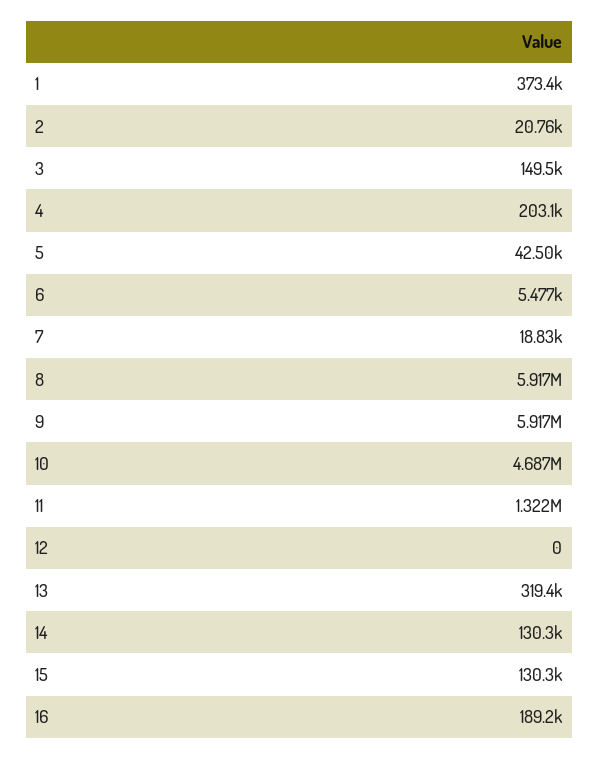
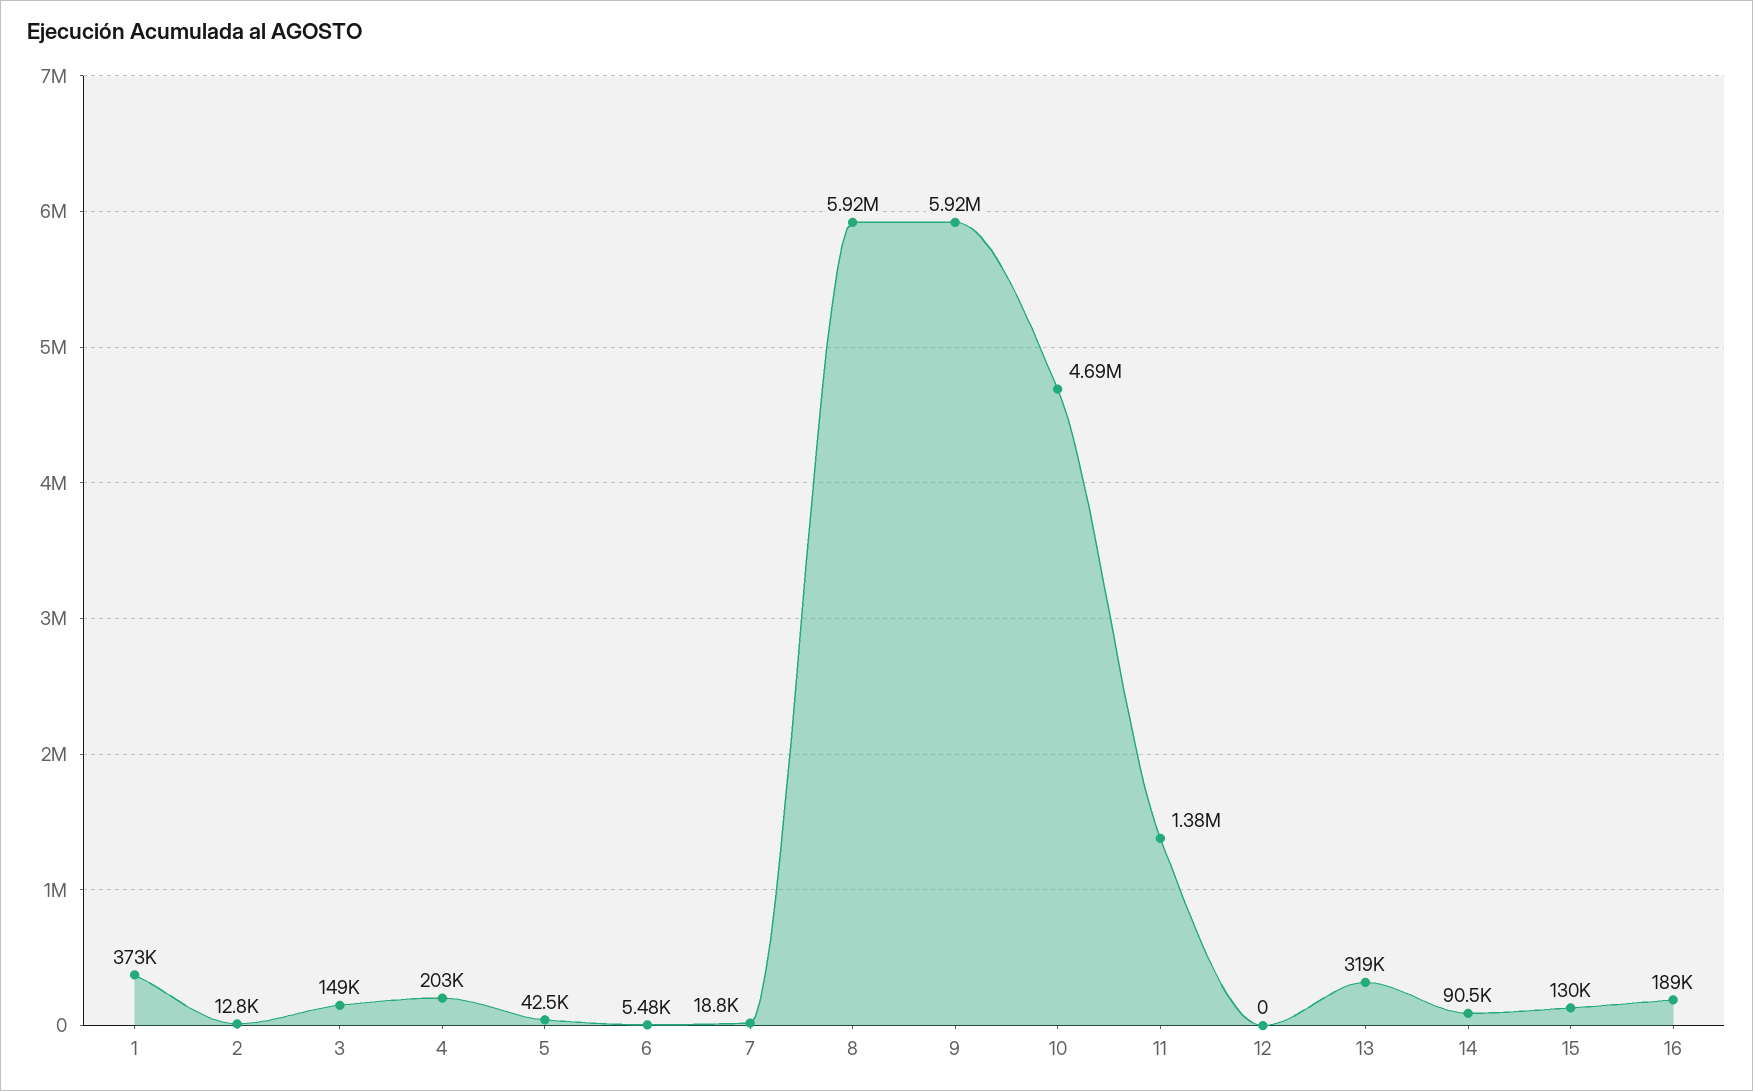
2: 20760 -> 12800
11: 1322000 -> 1380000
14: 130300 -> 90500

